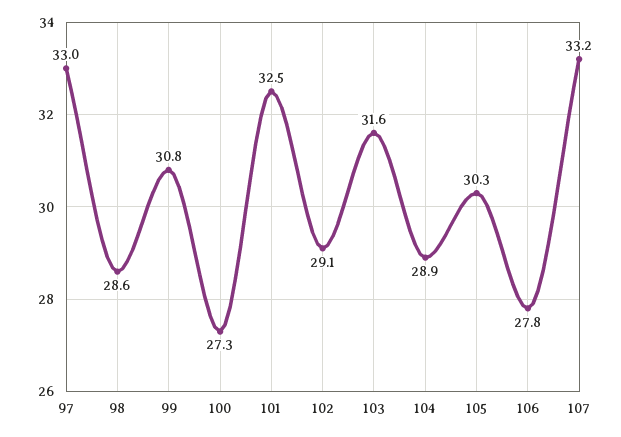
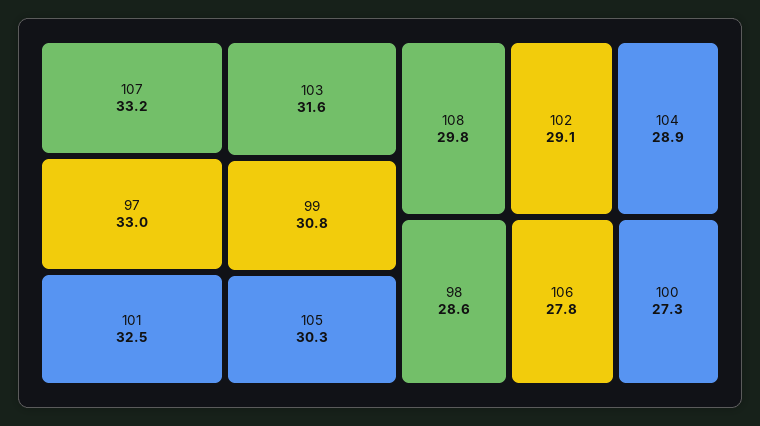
108: none -> 29.8

